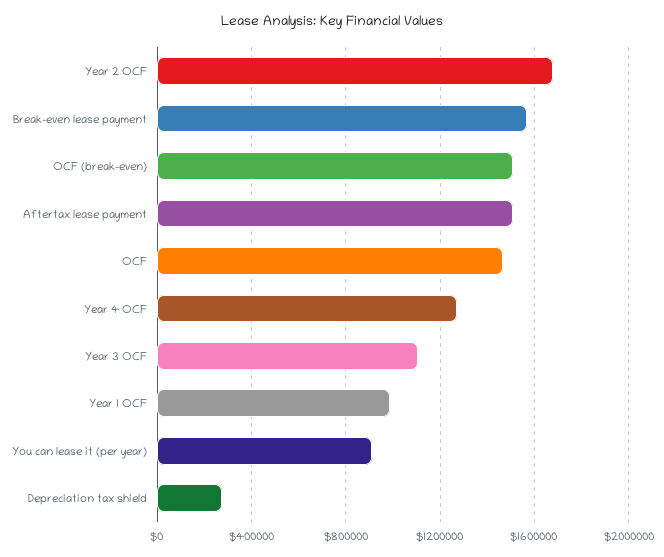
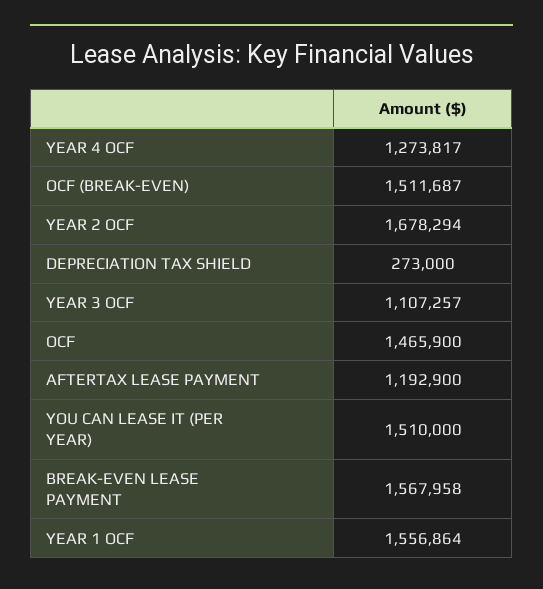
Aftertax lease payment: 1500000 -> 1192900
Year 1 OCF: 1000000 -> 1556864
You can lease it (per year): 900000 -> 1510000

